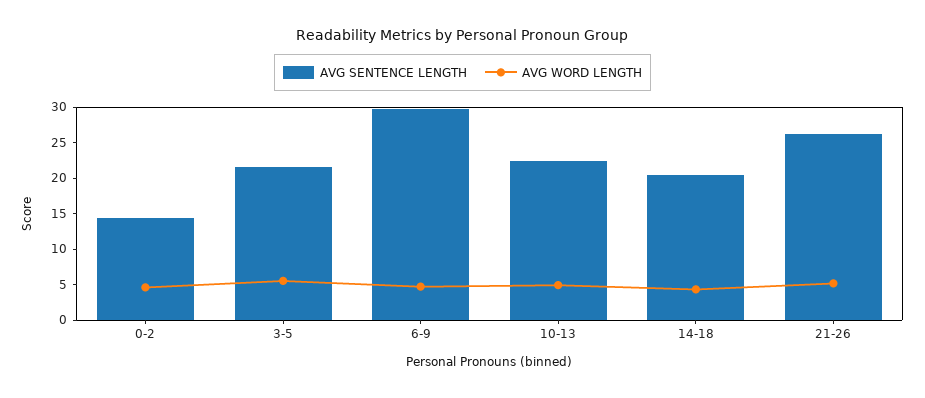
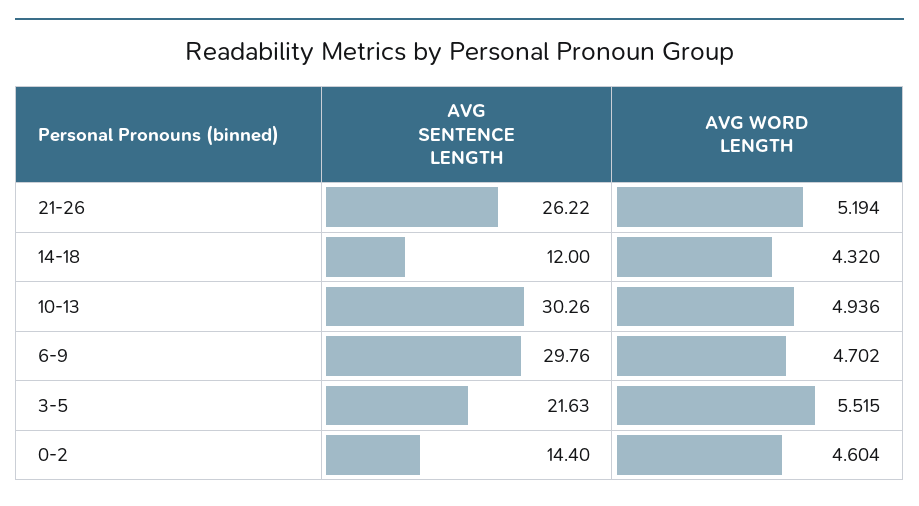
AVG SENTENCE LENGTH, 10-13: 22.5 -> 30.26
AVG SENTENCE LENGTH, 14-18: 20 -> 12

